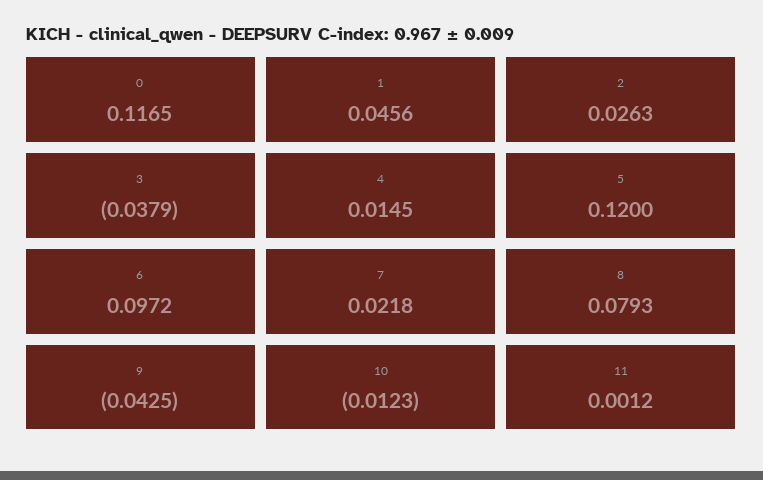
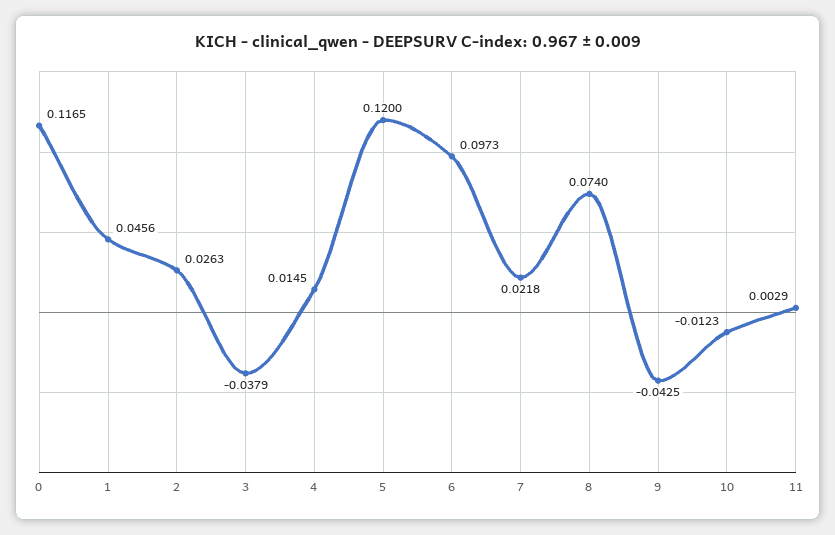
6: 0.0972 -> 0.0973
8: 0.0793 -> 0.074
11: 0.0012 -> 0.0029

